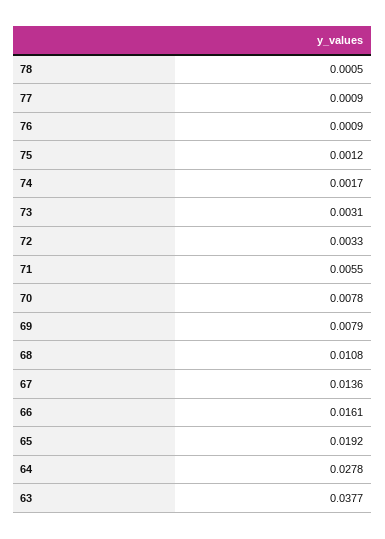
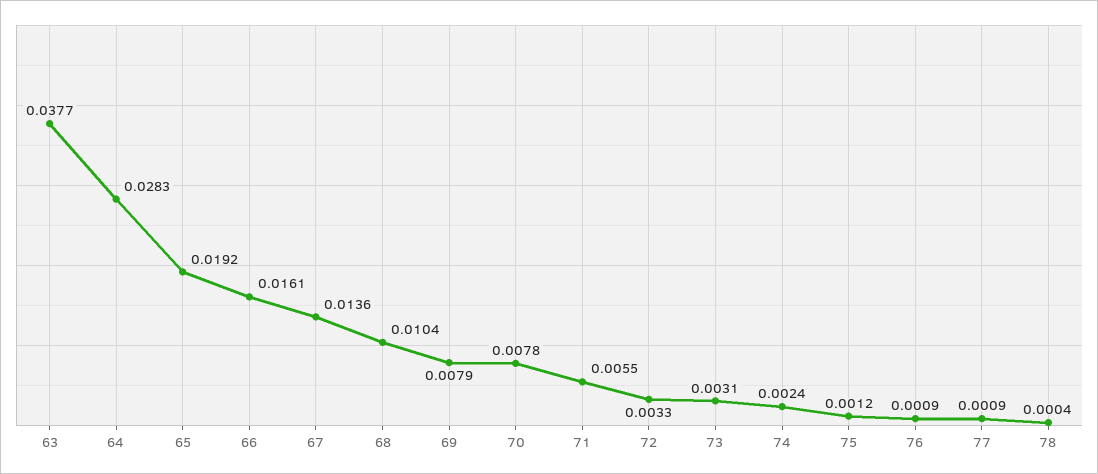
78: 0.0005 -> 0.0004
74: 0.0017 -> 0.0024
68: 0.0108 -> 0.0104
64: 0.0278 -> 0.0283

